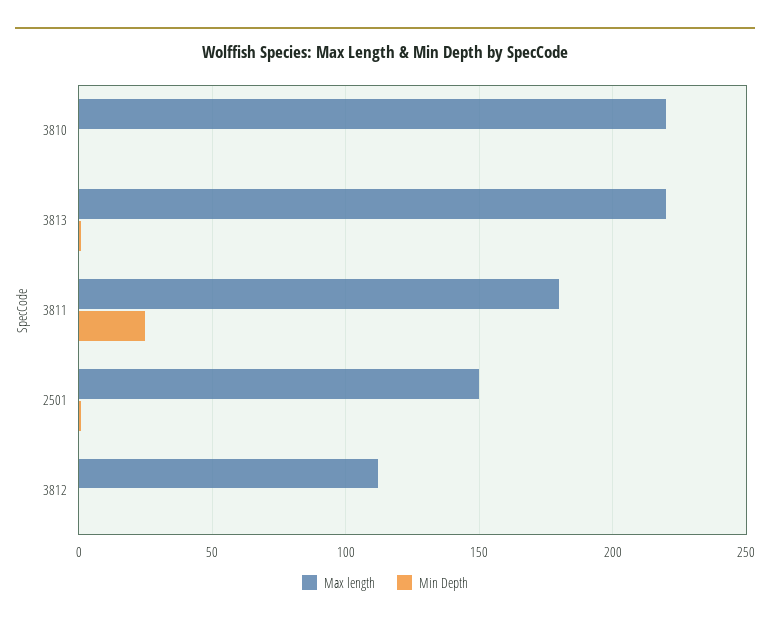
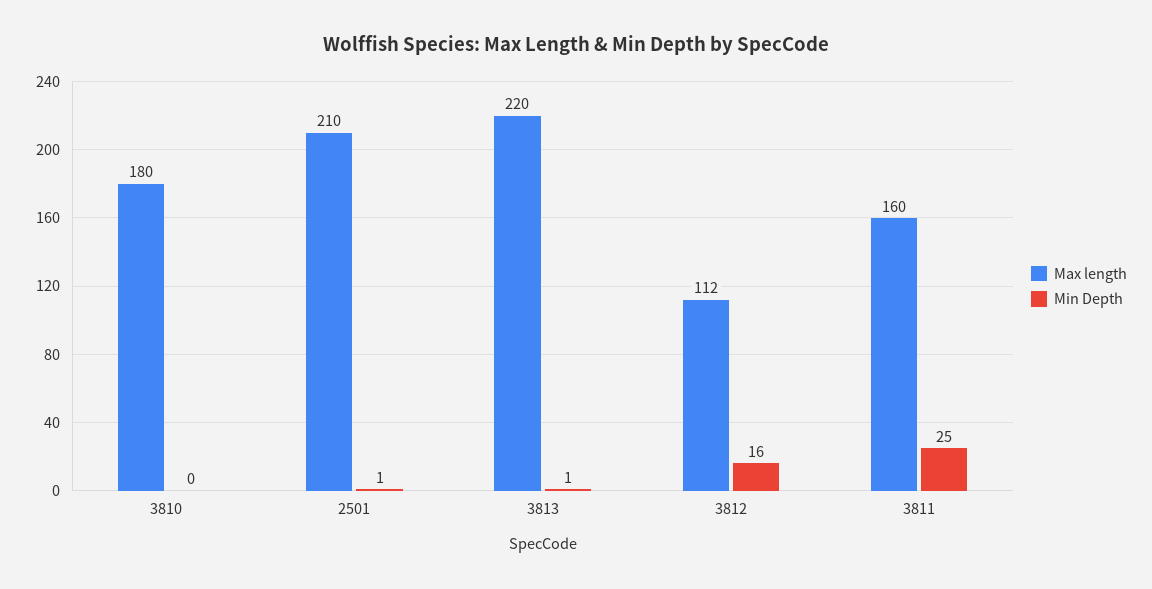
Max length, 3810: 220 -> 180
Max length, 3811: 180 -> 160
Max length, 2501: 150 -> 210
Min Depth, 3812: 0 -> 16

